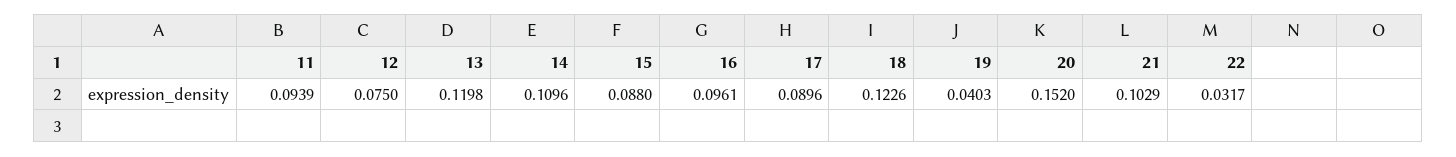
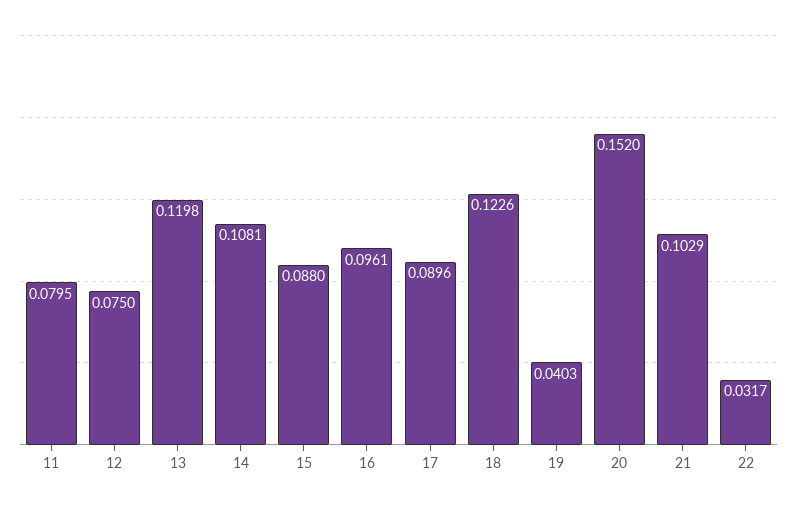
11: 0.0939 -> 0.0795
14: 0.1096 -> 0.1081

